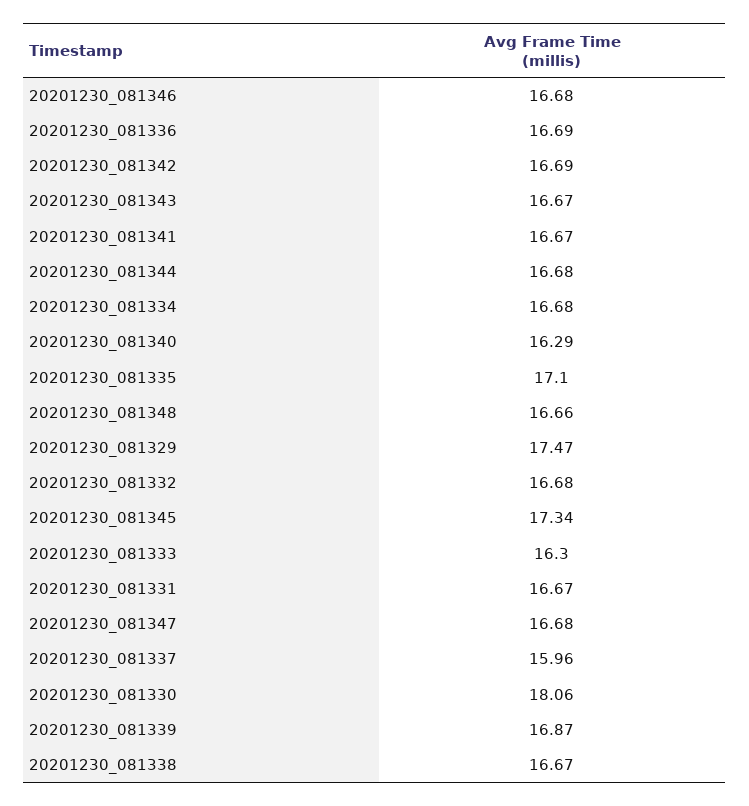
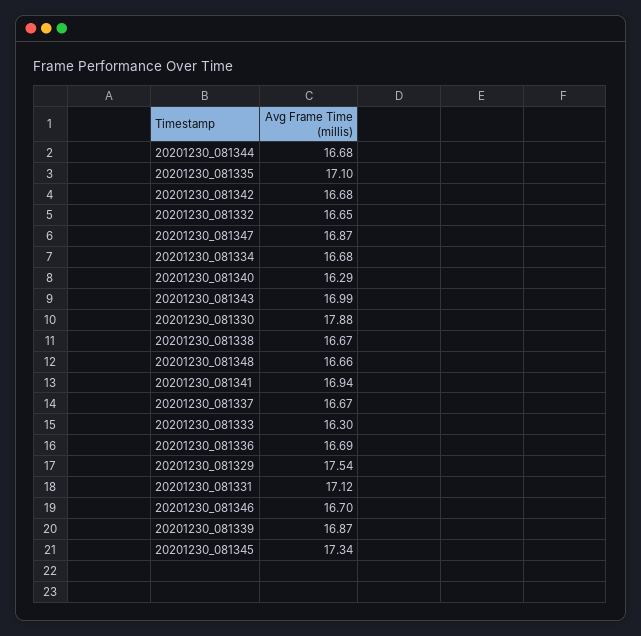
20201230_081346: 16.68 -> 16.7
20201230_081342: 16.69 -> 16.68
20201230_081343: 16.67 -> 16.99
20201230_081341: 16.67 -> 16.94
20201230_081329: 17.47 -> 17.54
20201230_081332: 16.68 -> 16.65
20201230_081331: 16.67 -> 17.12
20201230_081347: 16.68 -> 16.87
20201230_081337: 15.96 -> 16.67
20201230_081330: 18.06 -> 17.88

